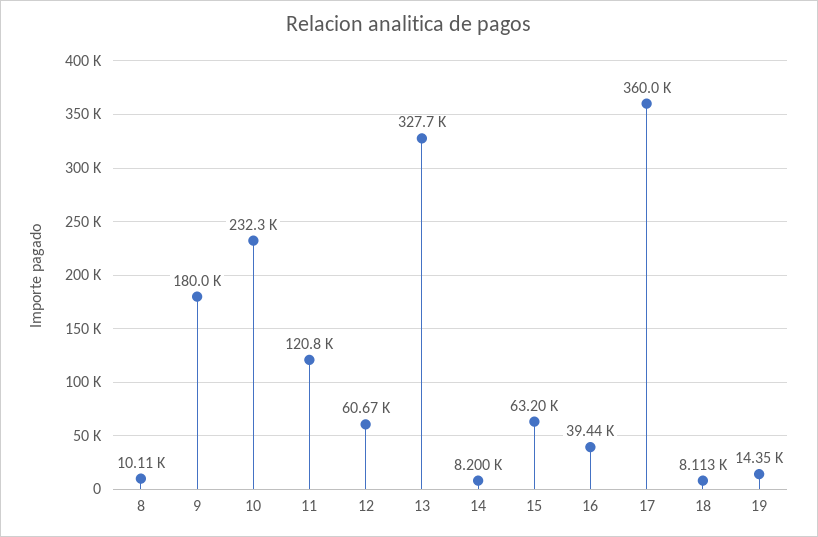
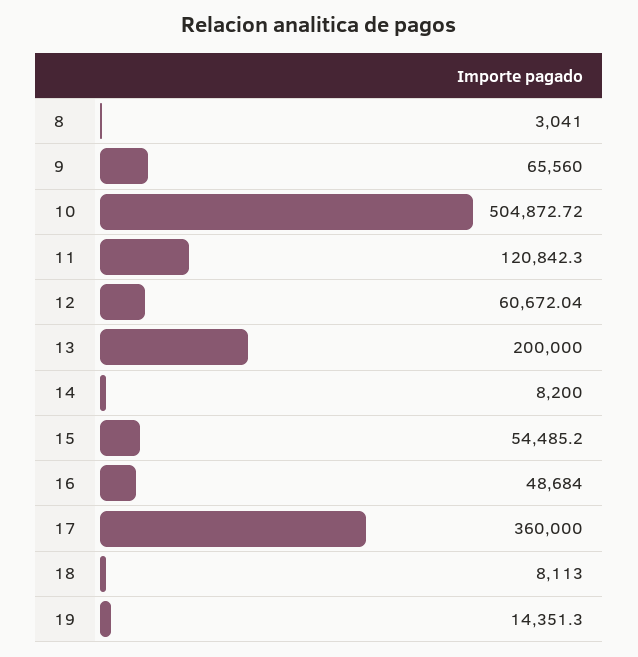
8: 10110 -> 3041
9: 180000 -> 65560
10: 232300 -> 504872.72
13: 327700 -> 200000
15: 63200 -> 54485.2
16: 39440 -> 48684

